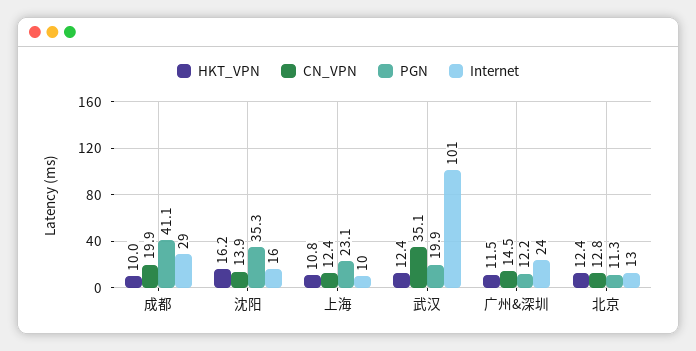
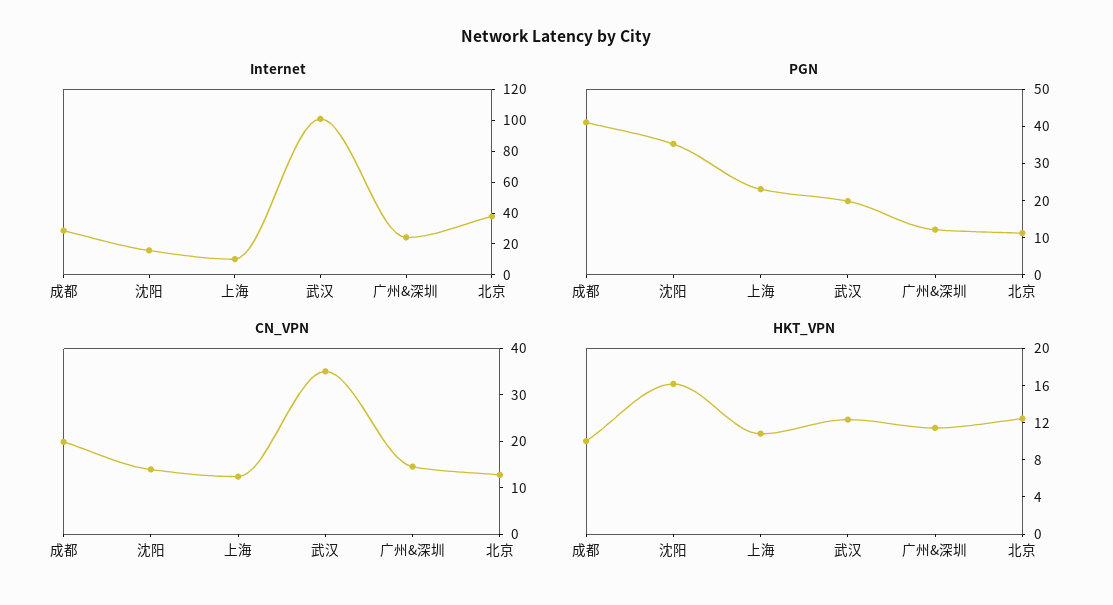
Internet, 北京: 13 -> 40

